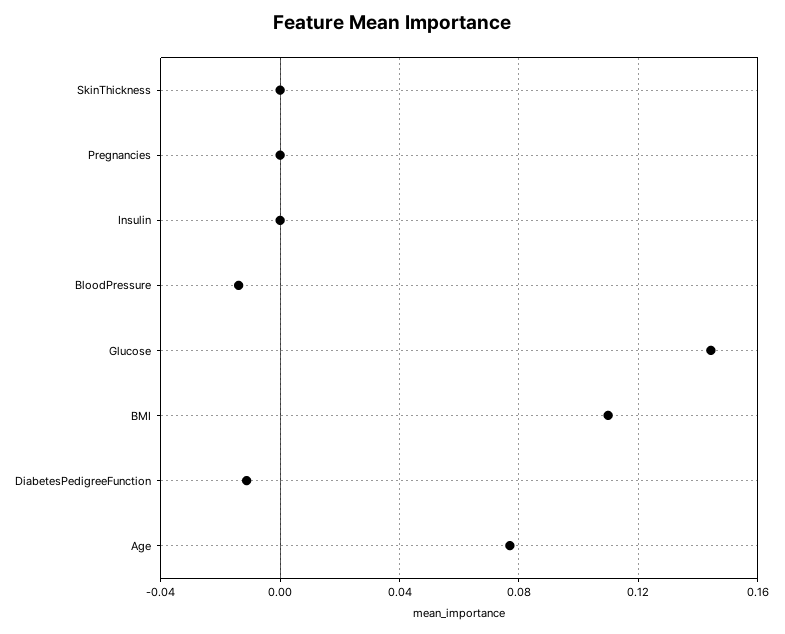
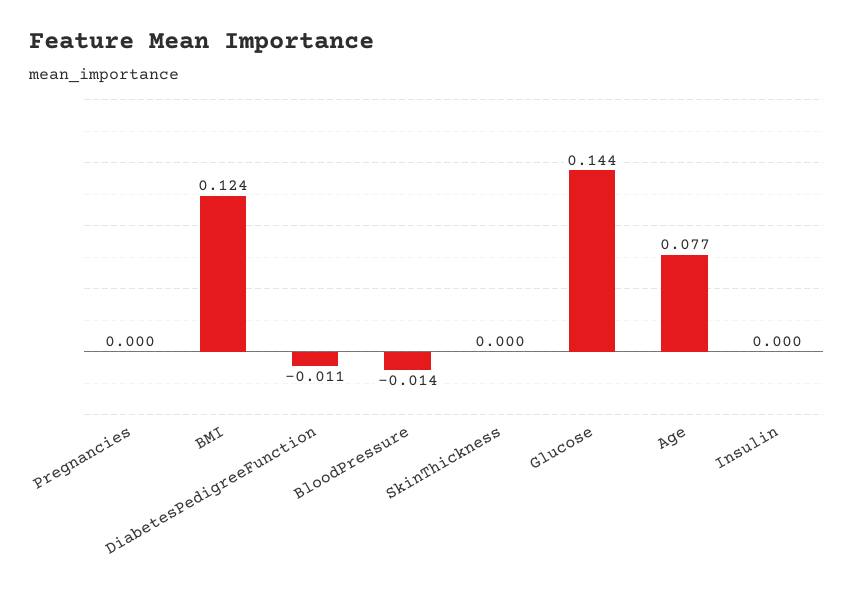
BMI: 0.11 -> 0.124

